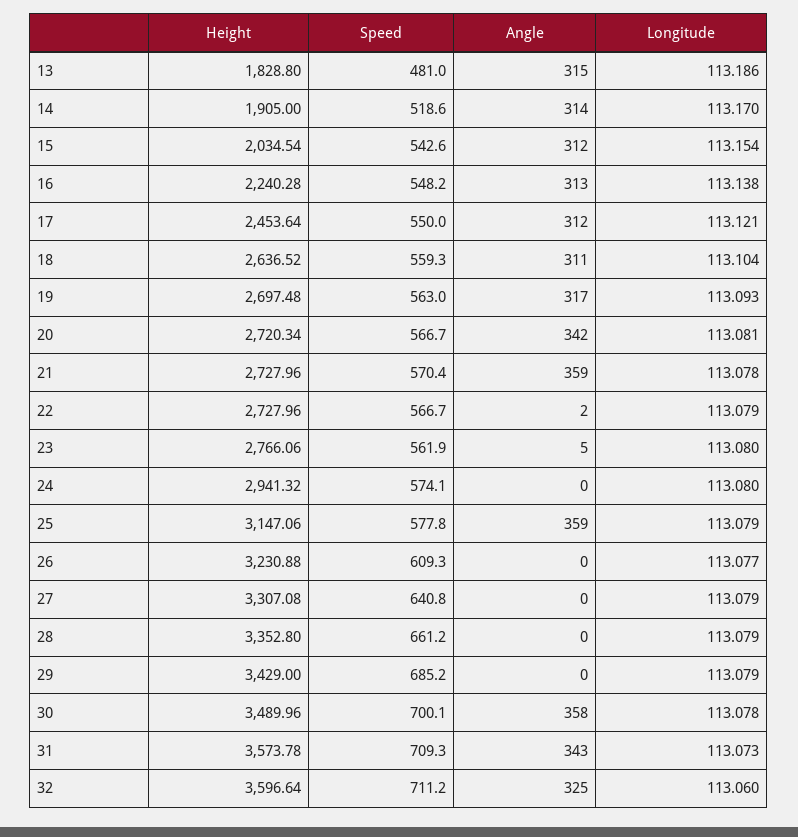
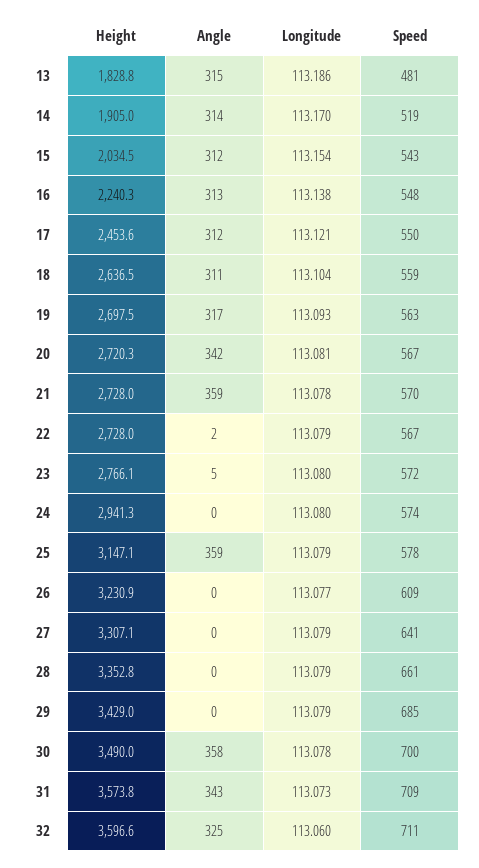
Speed, 23: 561.9 -> 572

